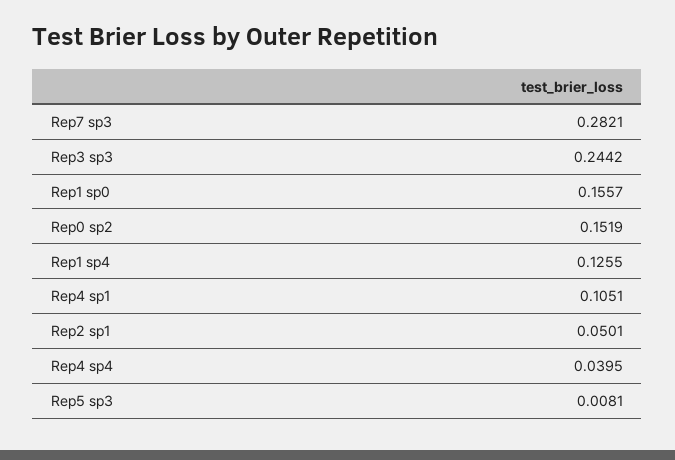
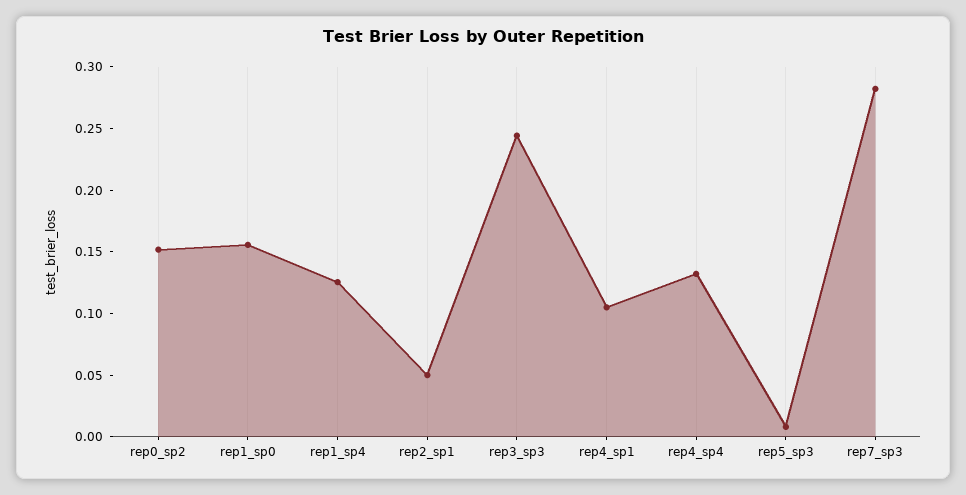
Rep4 sp4: 0.0395 -> 0.13

